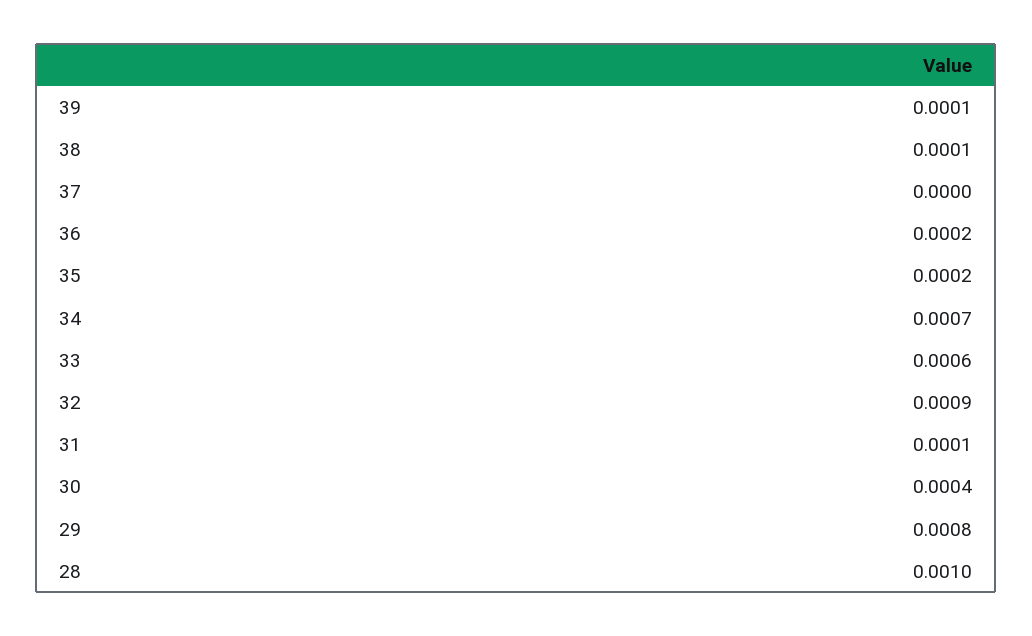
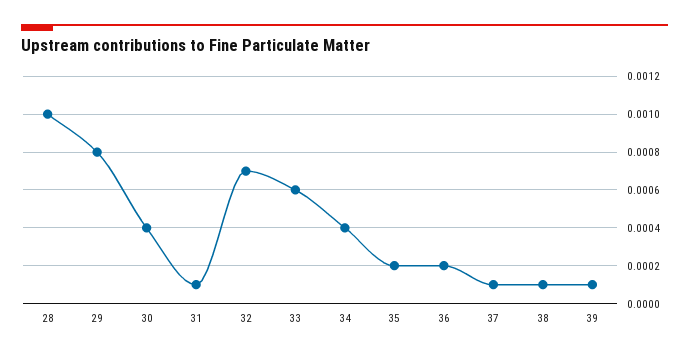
37: 0 -> 0.0001
34: 0.0007 -> 0.0004
32: 0.0009 -> 0.0007

